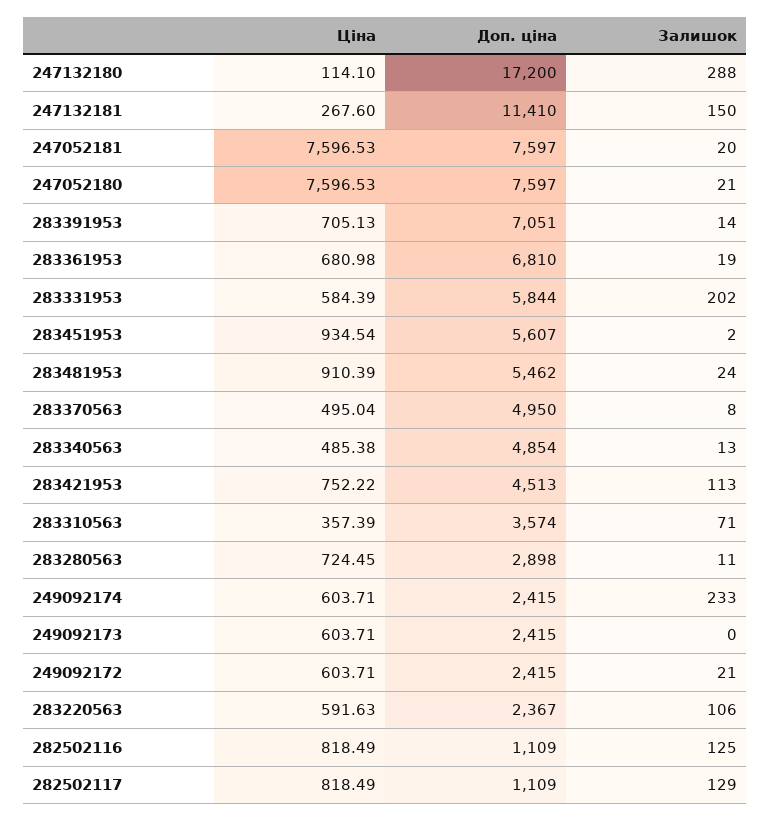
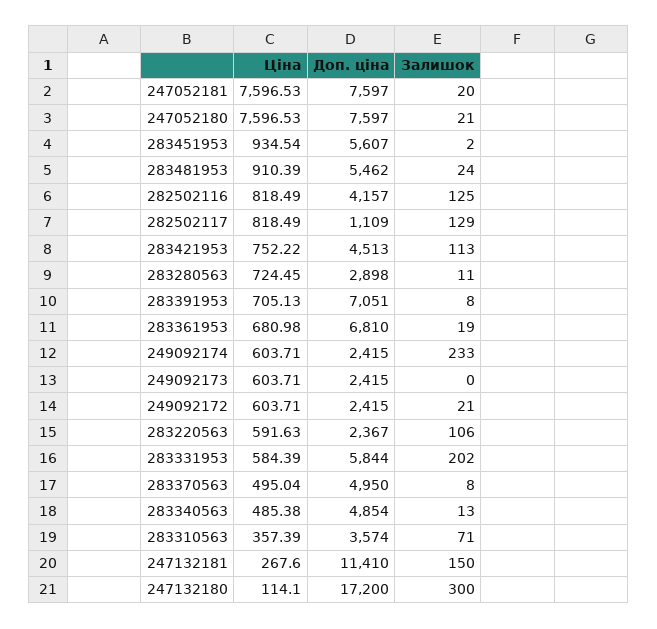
Залишок, 247132180: 288 -> 300
Залишок, 283391953: 14 -> 8
Доп. ціна, 282502116: 1109 -> 4157

